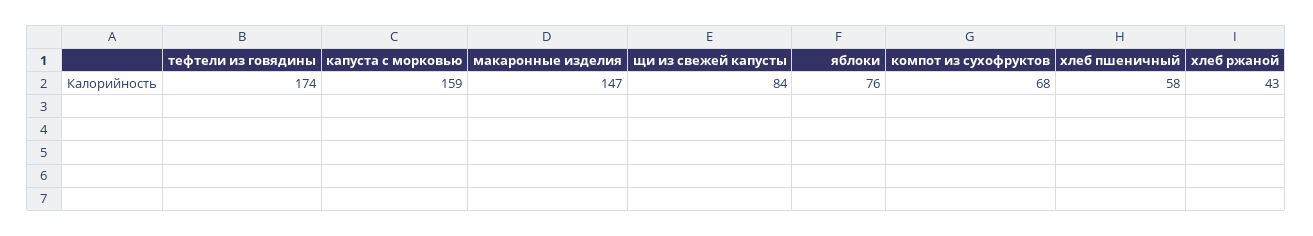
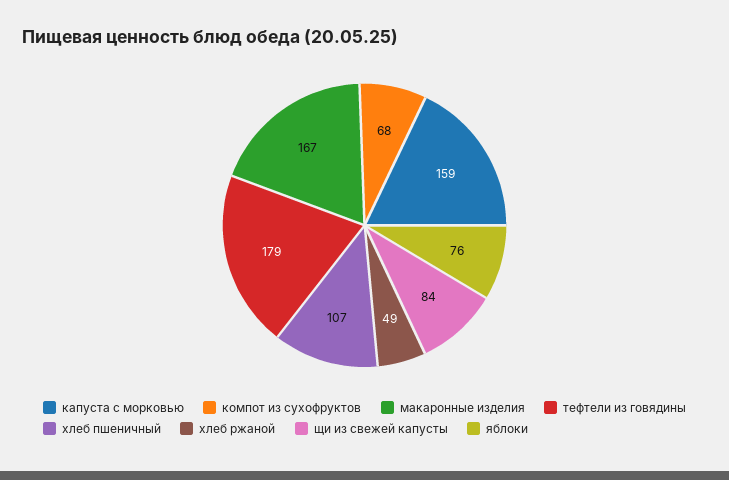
тефтели из говядины: 174 -> 179
макаронные изделия: 147 -> 167
хлеб пшеничный: 58 -> 107
хлеб ржаной: 43 -> 49

